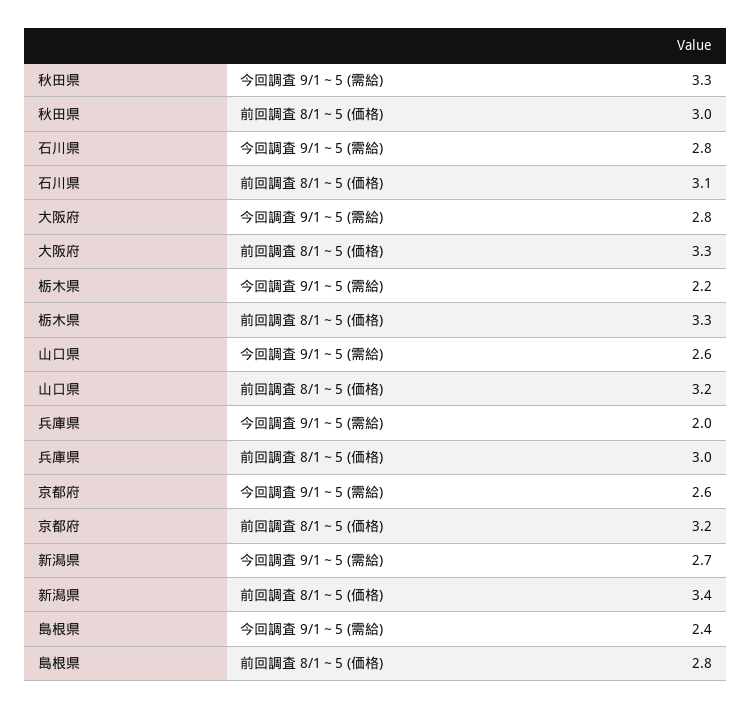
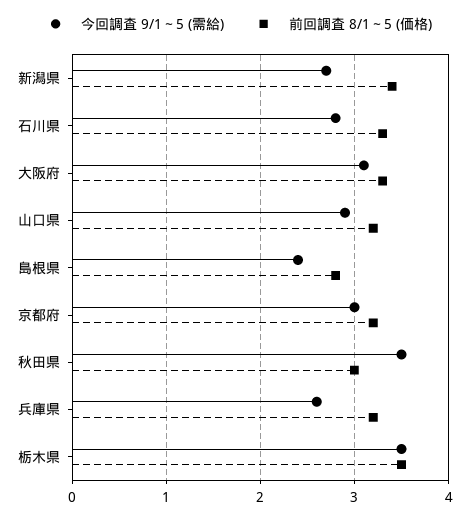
今回調査 9/1～5 (需給), 秋田県: 3.3 -> 3.5
前回調査 8/1～5 (価格), 石川県: 3.1 -> 3.3
今回調査 9/1～5 (需給), 大阪府: 2.8 -> 3.1
今回調査 9/1～5 (需給), 栃木県: 2.2 -> 3.5
前回調査 8/1～5 (価格), 栃木県: 3.3 -> 3.5
今回調査 9/1～5 (需給), 山口県: 2.6 -> 2.9
今回調査 9/1～5 (需給), 兵庫県: 2 -> 2.6
前回調査 8/1～5 (価格), 兵庫県: 3 -> 3.2
今回調査 9/1～5 (需給), 京都府: 2.6 -> 3

